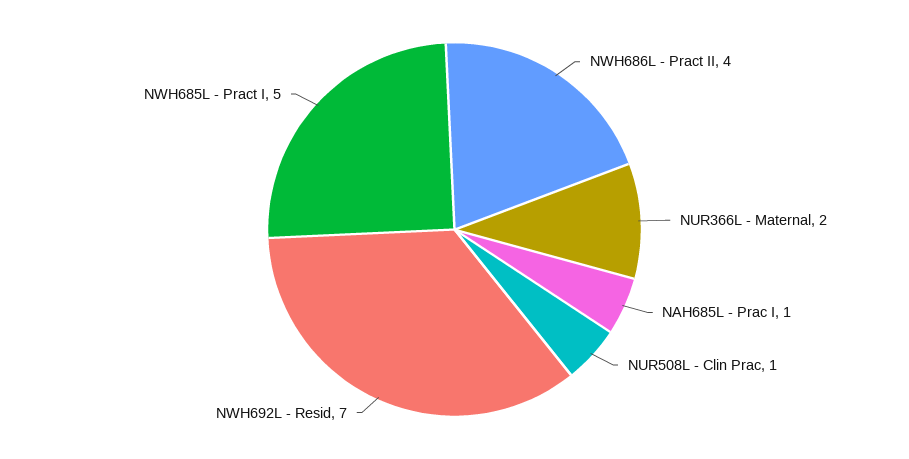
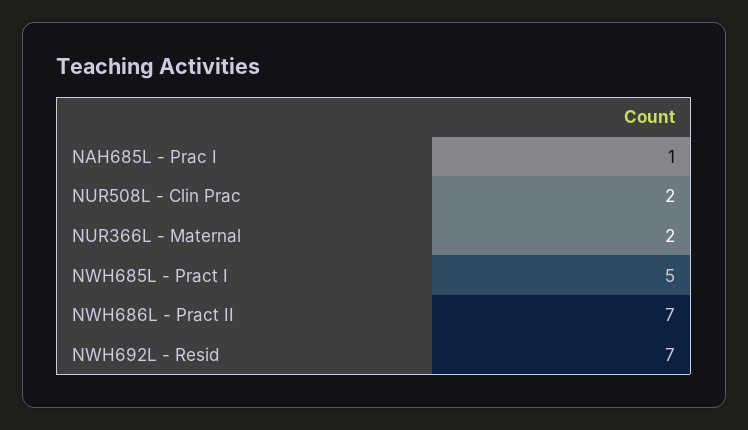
NWH686L - Pract II: 4 -> 7
NUR508L - Clin Prac: 1 -> 2

